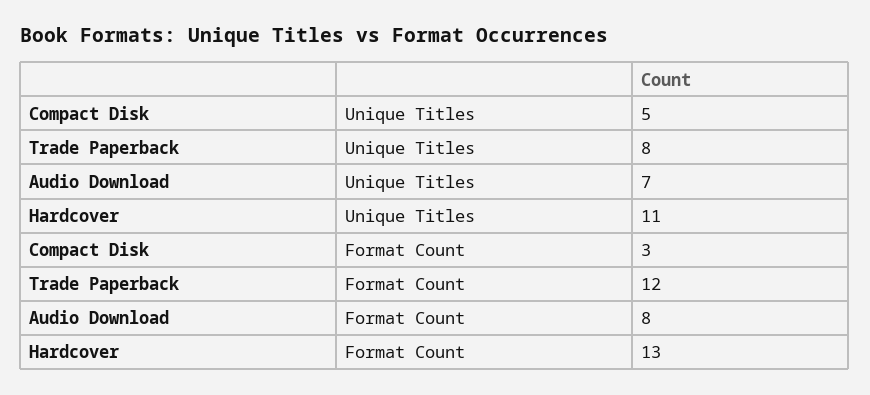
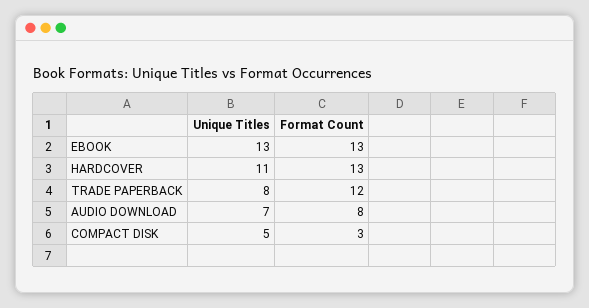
EBOOK, Unique Titles: none -> 13
EBOOK, Format Count: none -> 13

